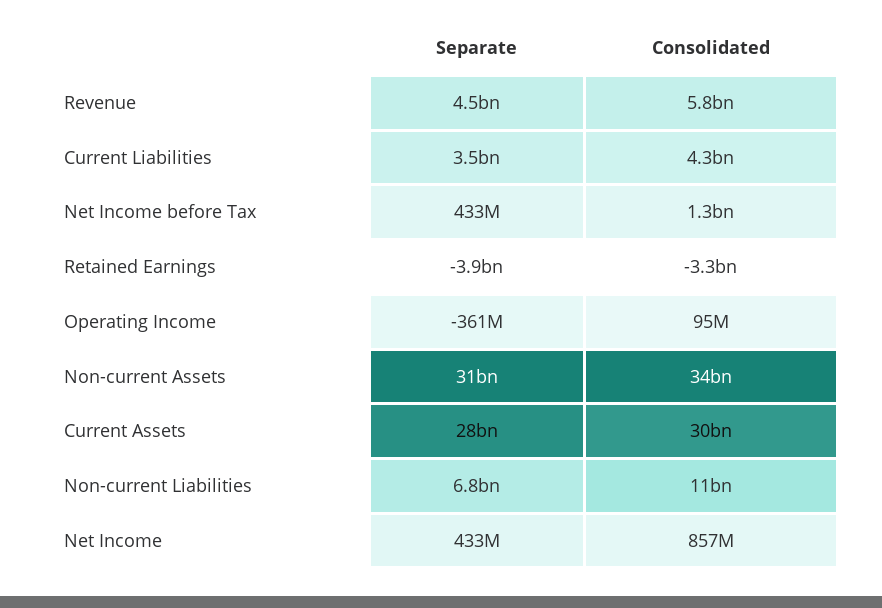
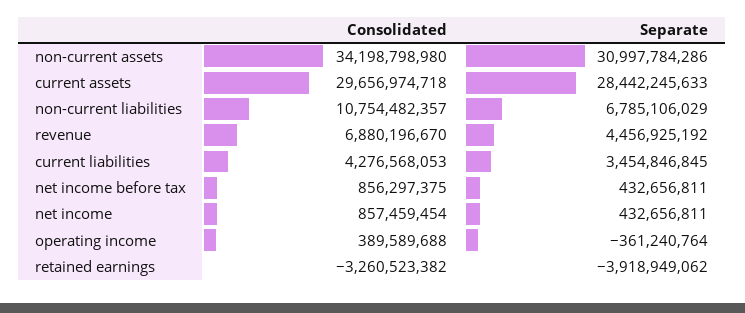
Consolidated, Revenue: 5800000000 -> 6880196670
Consolidated, Net Income before Tax: 1300000000 -> 856297375
Consolidated, Operating Income: 95000000 -> 389589688

